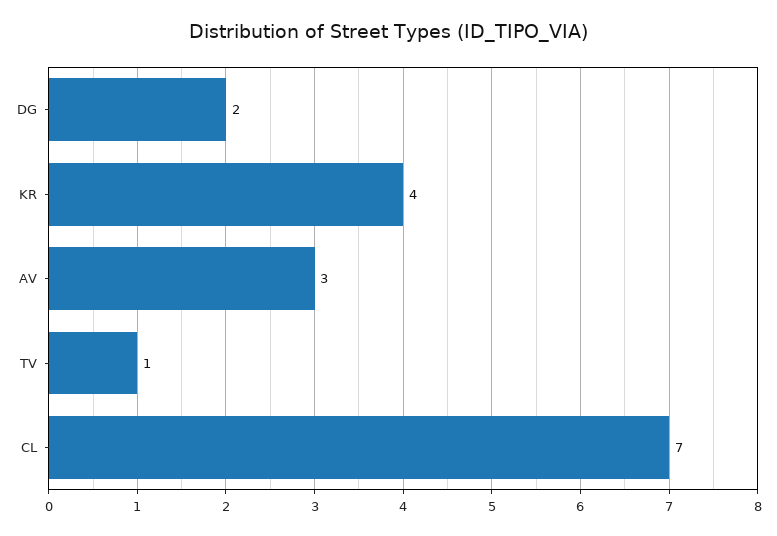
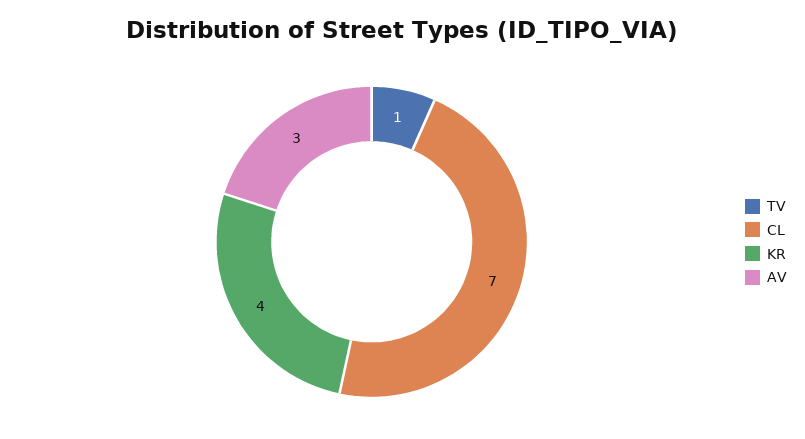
DG: 2 -> none

